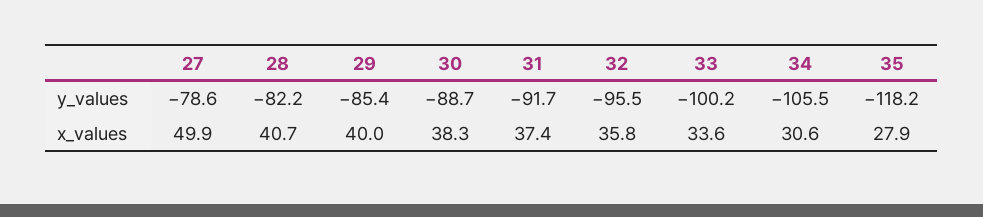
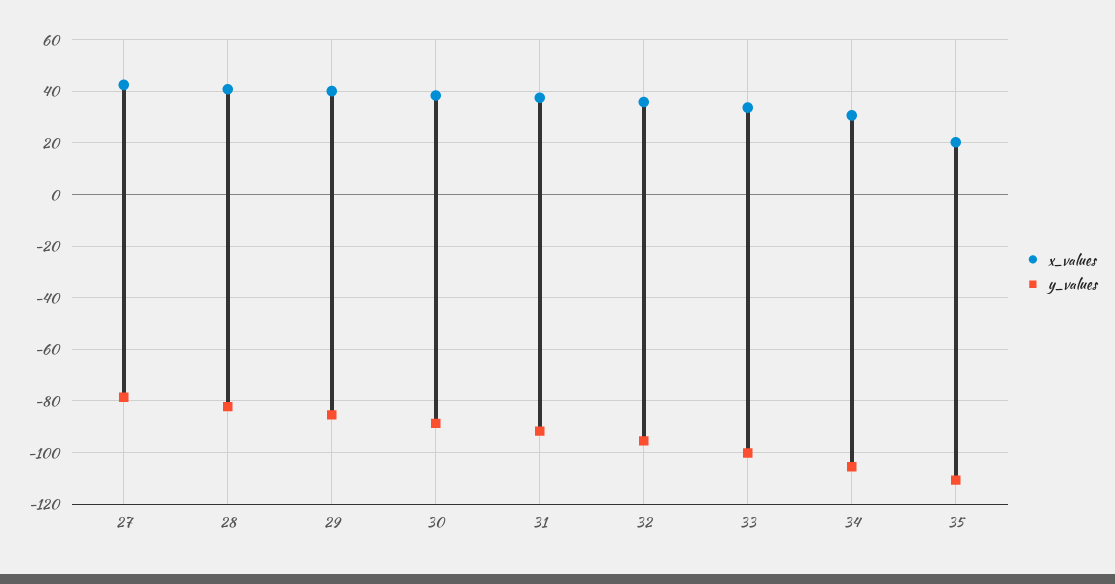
y_values, 35: -118.2 -> -110
x_values, 27: 49.9 -> 42.5
x_values, 35: 27.9 -> 20

